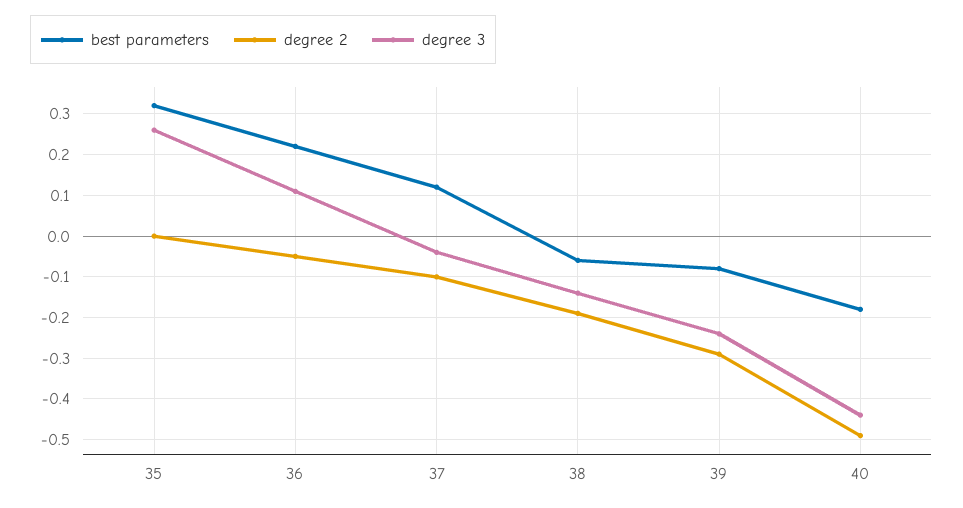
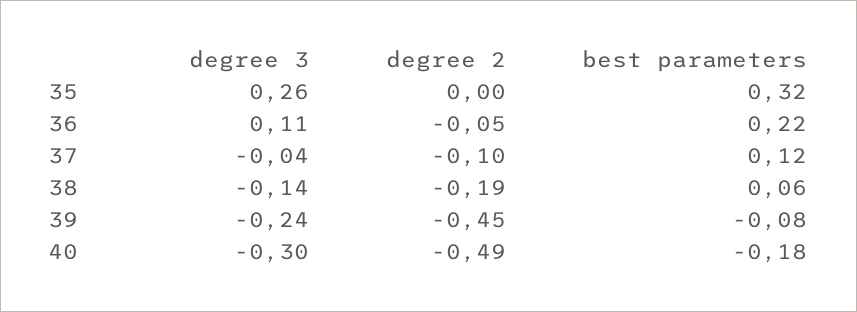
best parameters, 38: -0.05 -> 0.06
degree 2, 39: -0.3 -> -0.45
degree 3, 40: -0.45 -> -0.3

